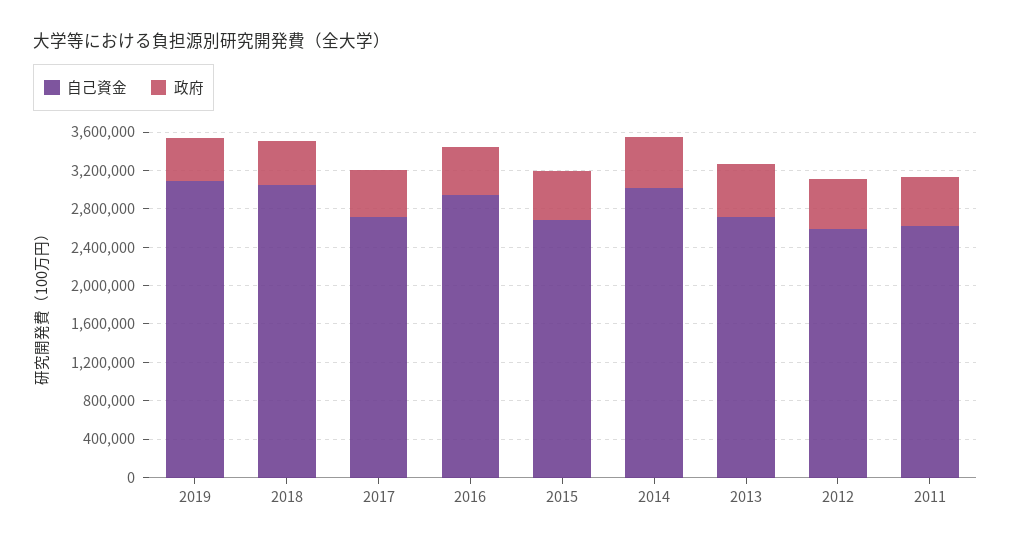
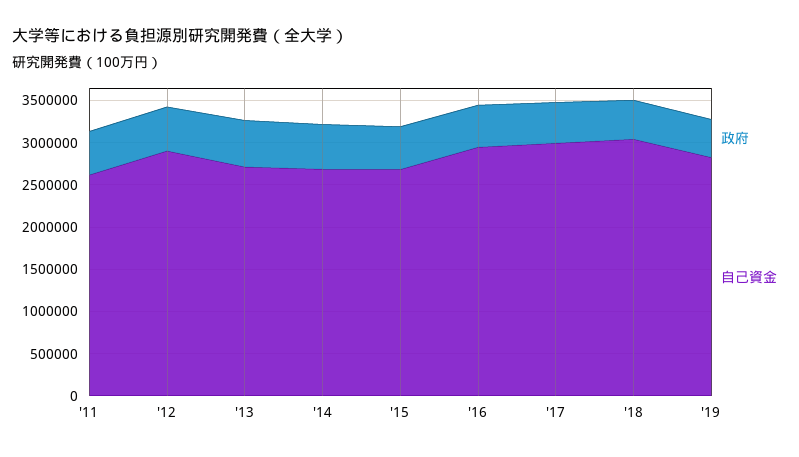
自己資金, 2019: 3100000 -> 2800000
自己資金, 2017: 2700000 -> 3000000
自己資金, 2014: 3000000 -> 2700000
自己資金, 2012: 2600000 -> 2900000

